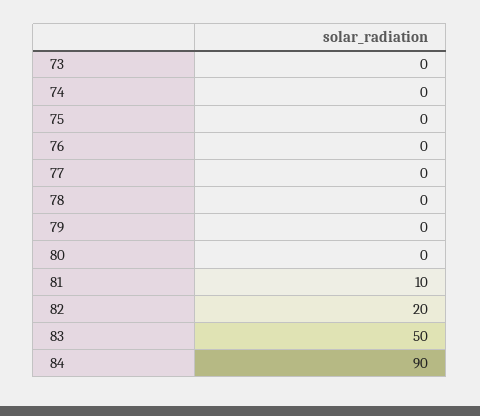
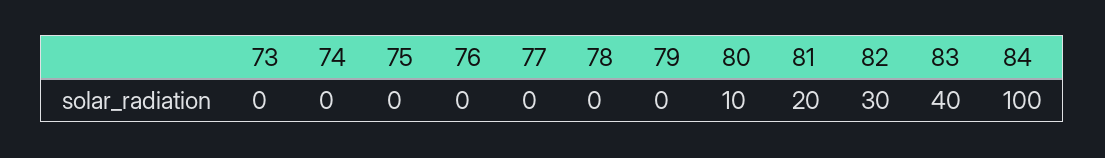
80: 0 -> 10
81: 10 -> 20
82: 20 -> 30
83: 50 -> 40
84: 90 -> 100

